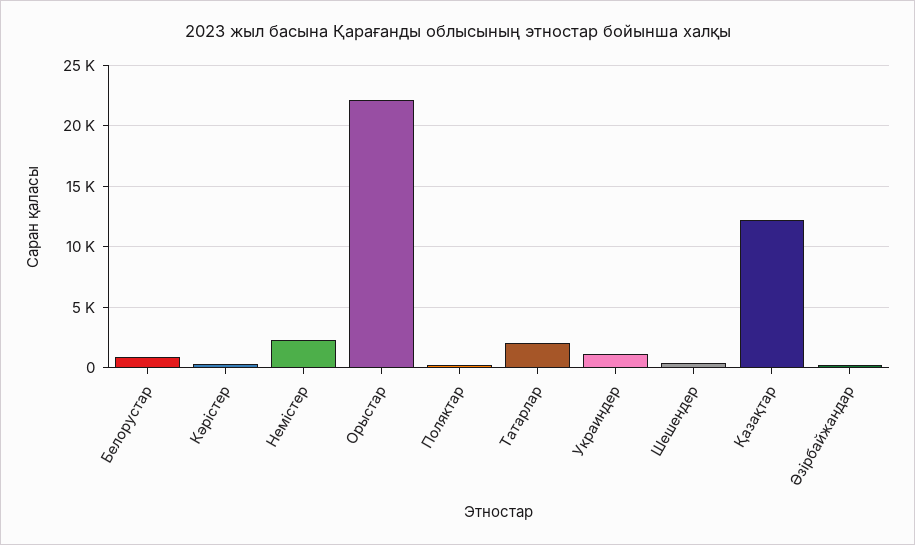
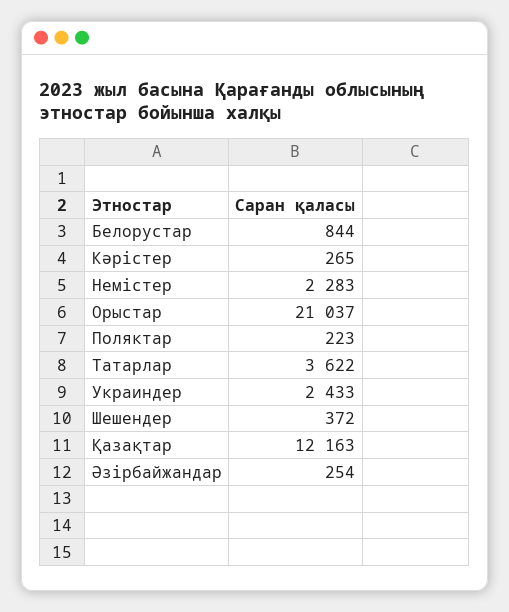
Орыстар: 22000 -> 21037
Татарлар: 2000 -> 3622
Украиндер: 1000 -> 2433

